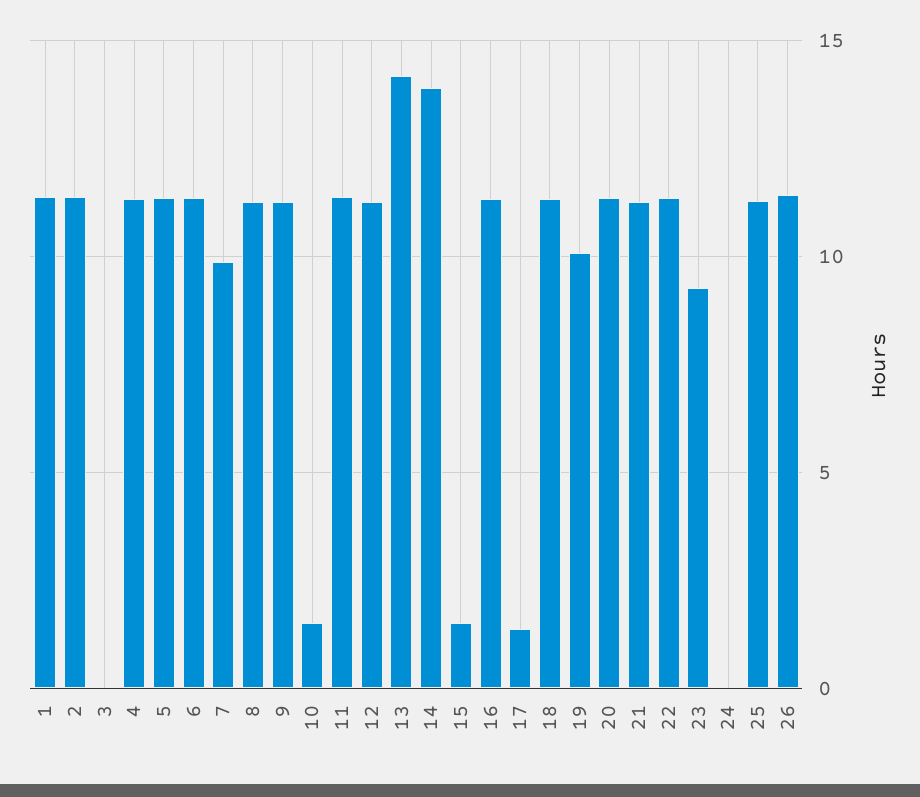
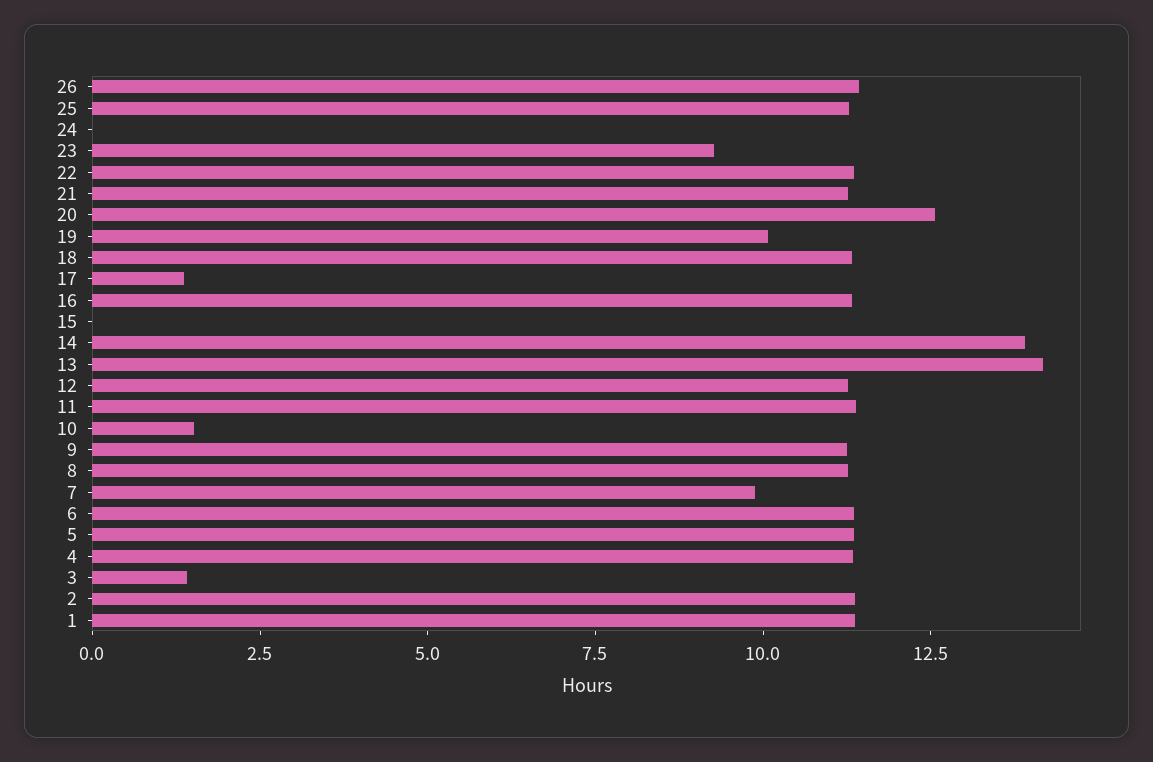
3: 0 -> 1.5
15: 1.5 -> 0
20: 11.5 -> 12.5

